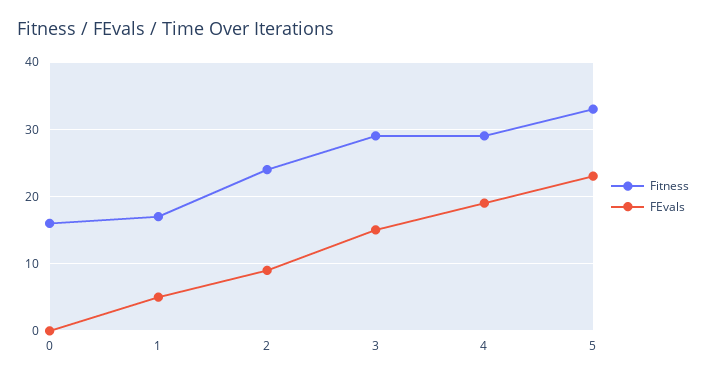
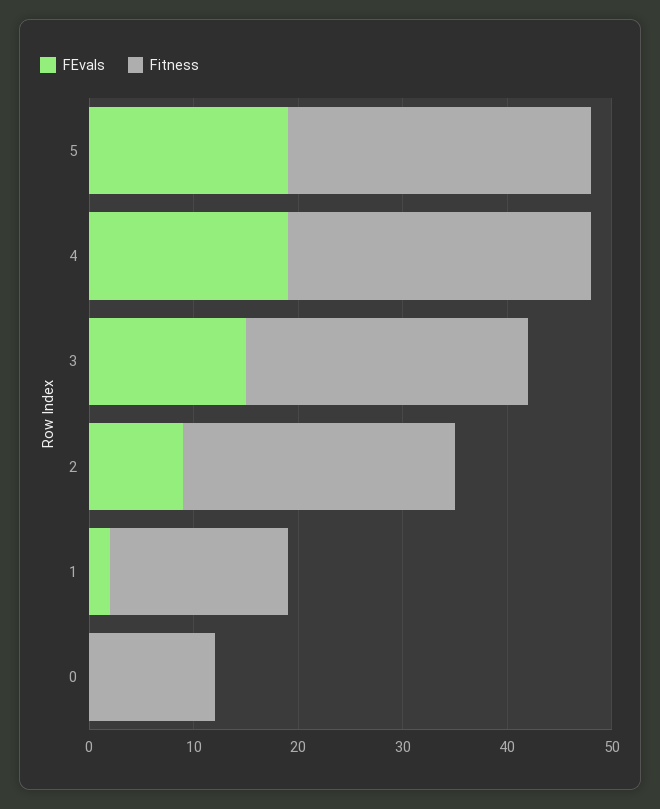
Fitness, 0: 16 -> 12
FEvals, 1: 5 -> 2
Fitness, 2: 24 -> 26
Fitness, 3: 29 -> 27
Fitness, 5: 33 -> 29
FEvals, 5: 23 -> 19

